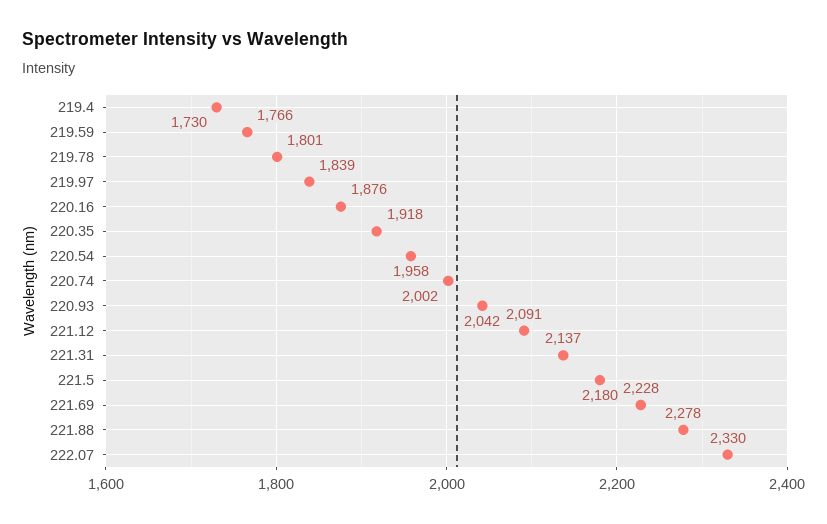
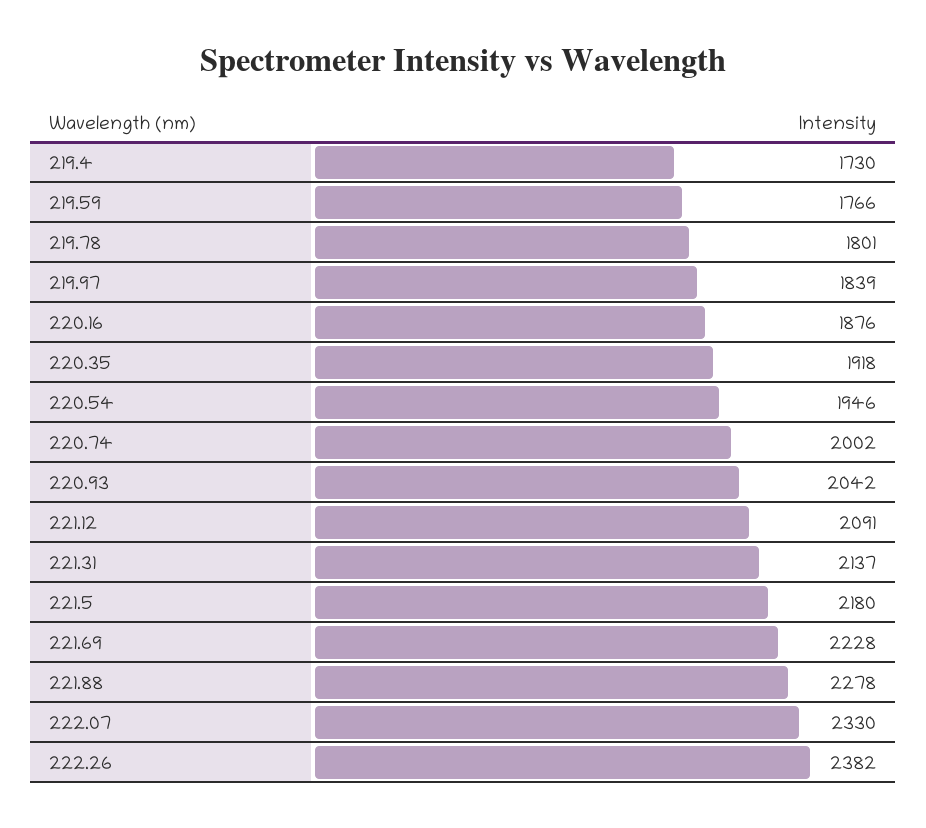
220.54: 1958 -> 1946
222.26: none -> 2382

